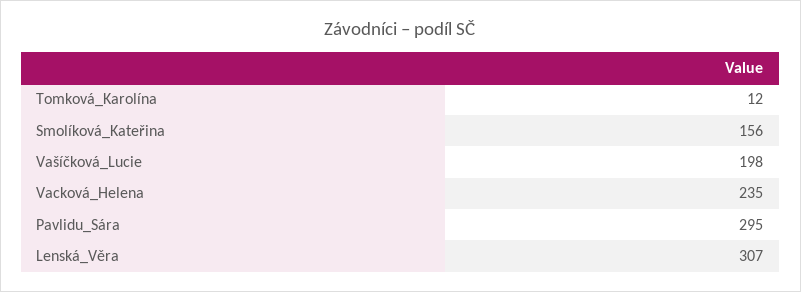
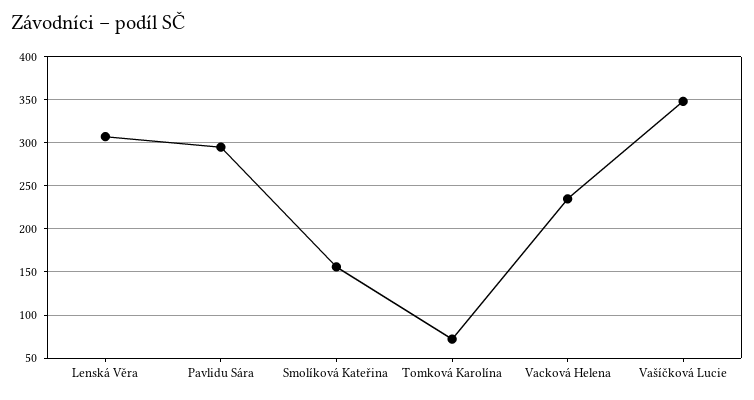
Tomková_Karolína: 12 -> 70
Vašíčková_Lucie: 198 -> 350

